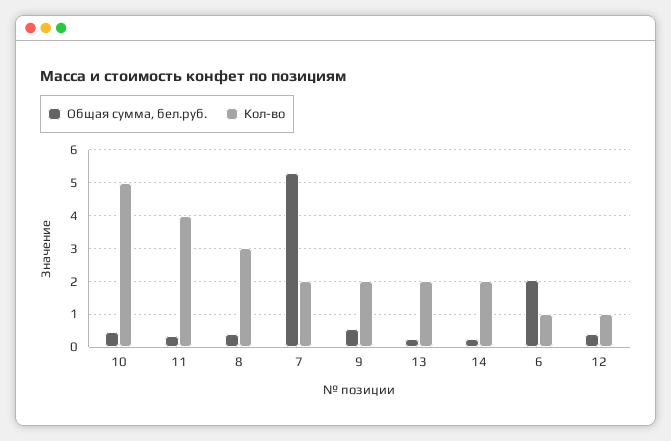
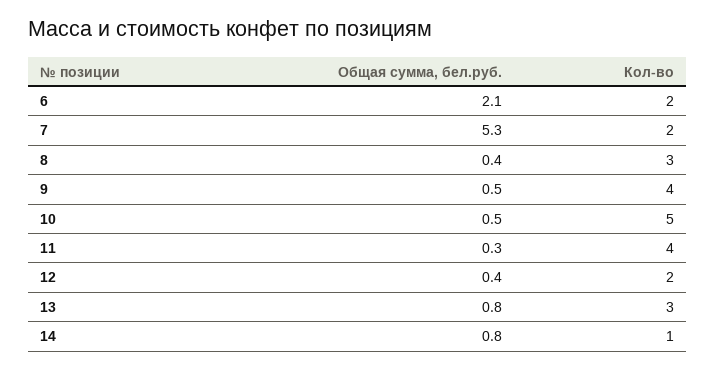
Кол-во, 9: 2 -> 4
Общая сумма, бел.руб., 13: 0.2 -> 0.8
Кол-во, 13: 2 -> 3
Общая сумма, бел.руб., 14: 0.2 -> 0.8
Кол-во, 14: 2 -> 1
Кол-во, 6: 1 -> 2
Кол-во, 12: 1 -> 2

